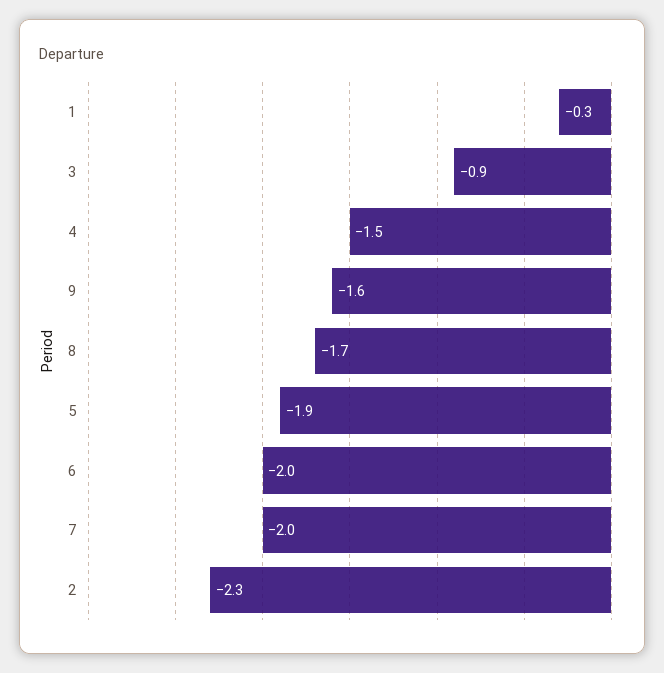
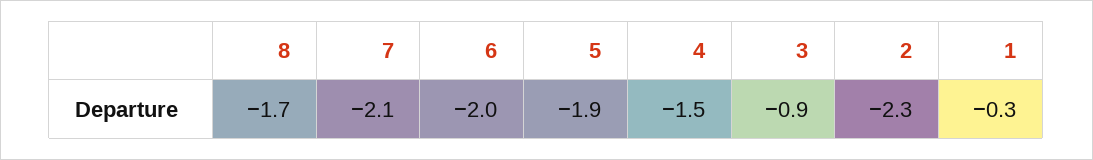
9: -1.6 -> none
7: -2 -> -2.1

